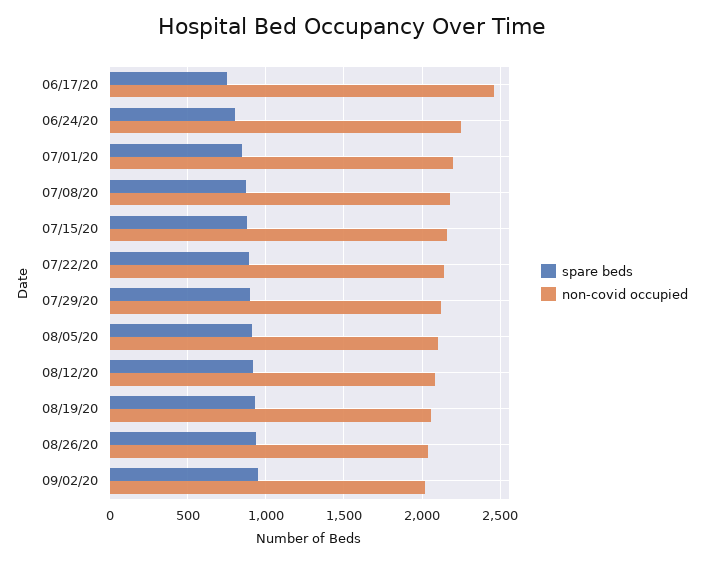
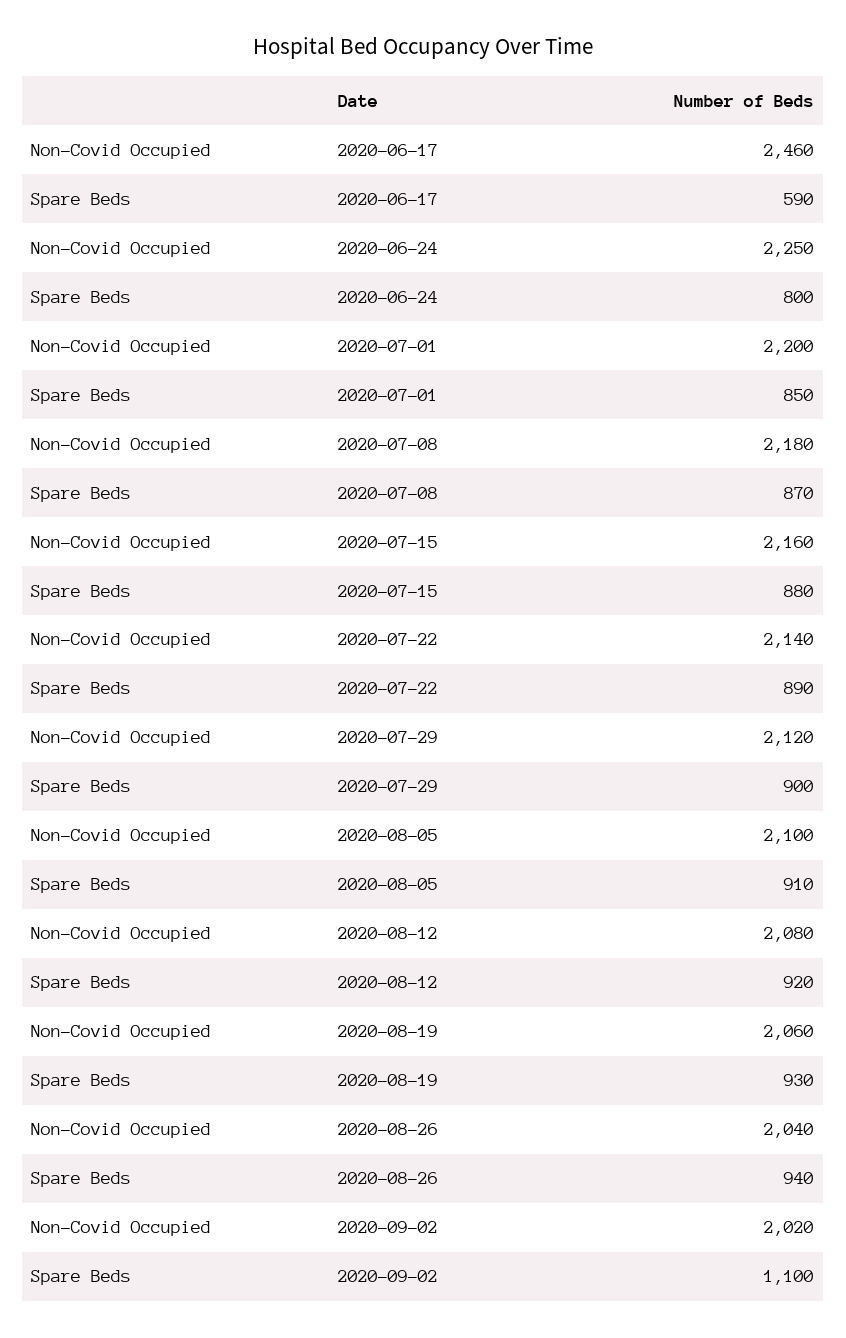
spare beds, 06/17/20: 750 -> 590
spare beds, 09/02/20: 950 -> 1100

